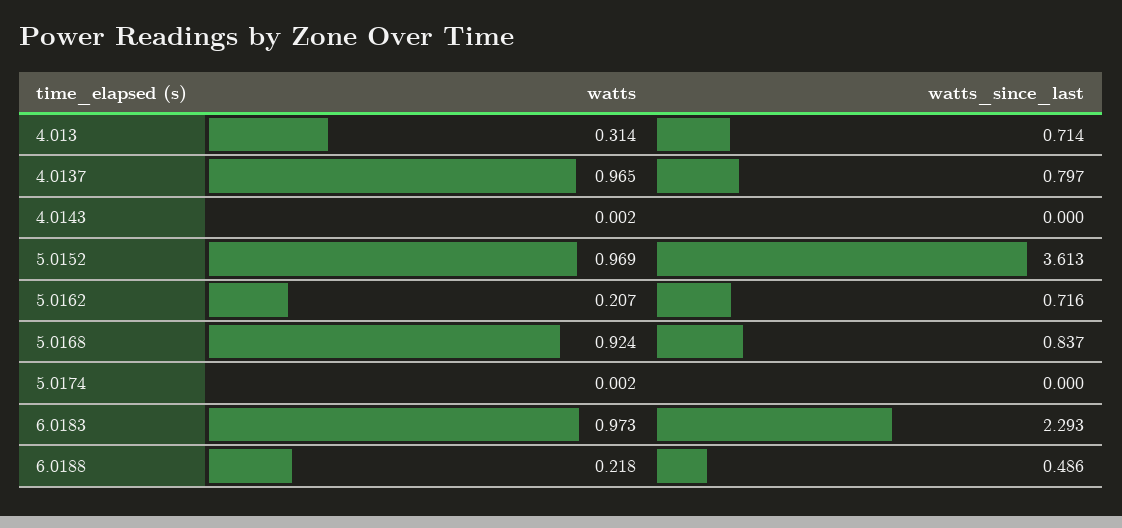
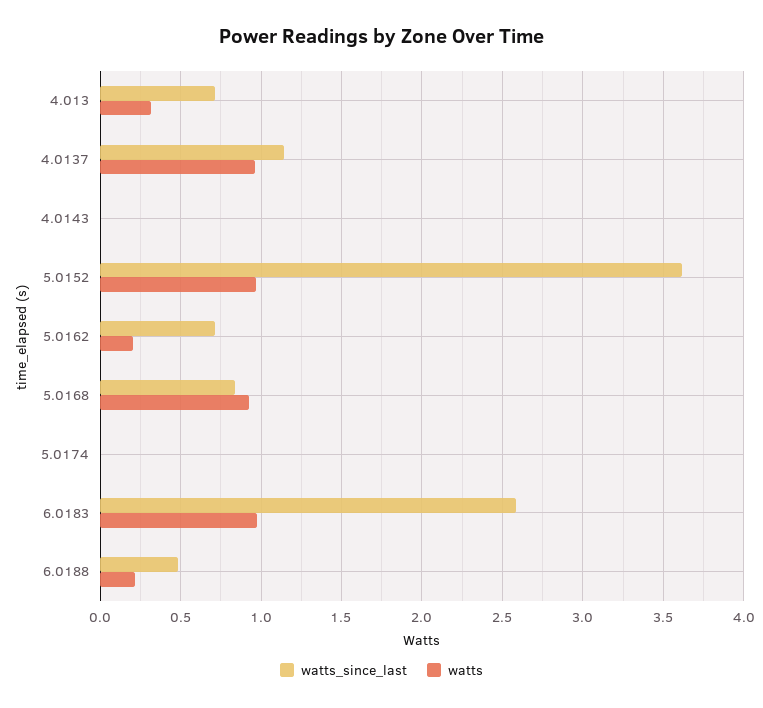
watts_since_last, 4.0137: 0.797 -> 1.15
watts_since_last, 6.0183: 2.293 -> 2.6

